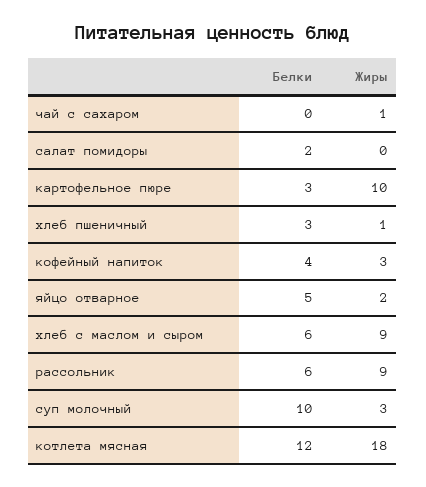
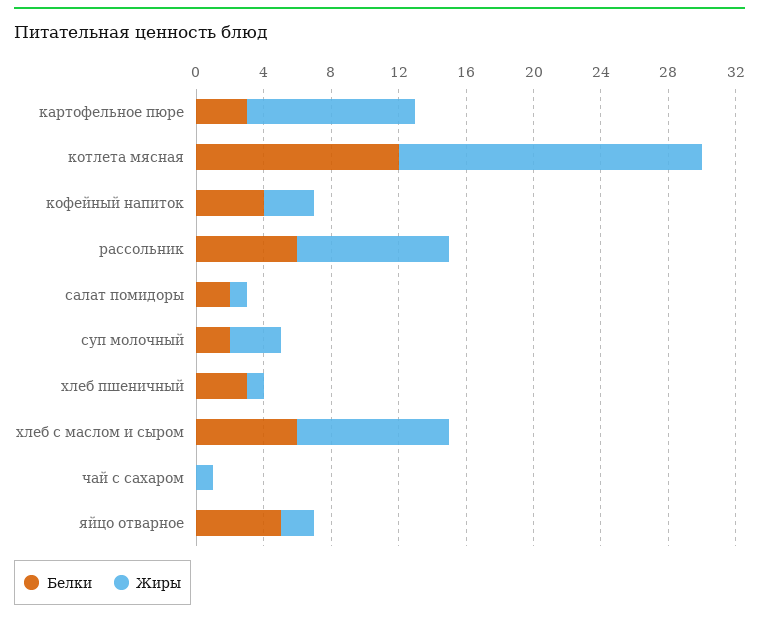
Жиры, салат помидоры: 0 -> 1
Белки, суп молочный: 10 -> 2

